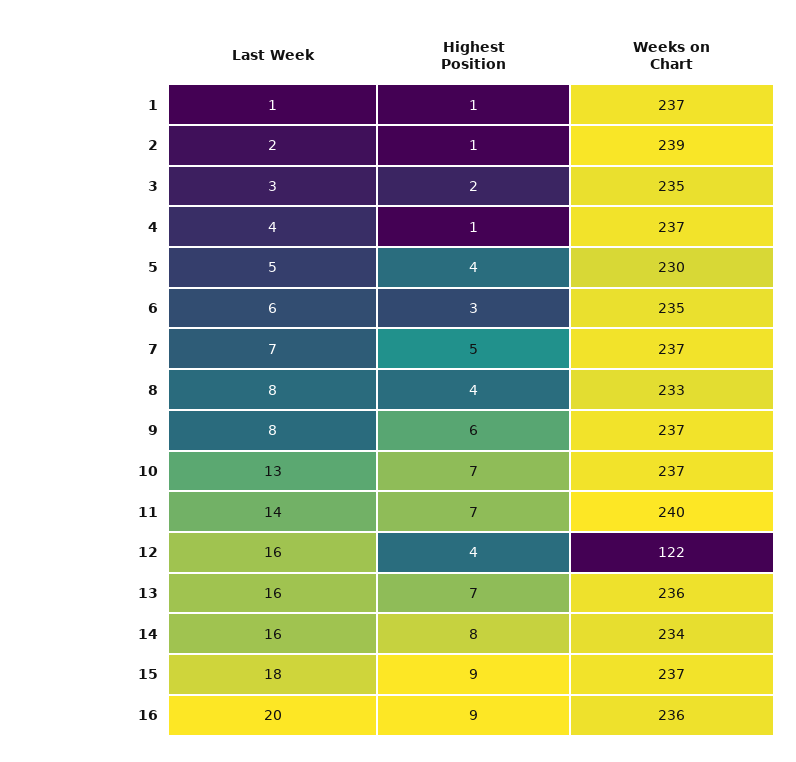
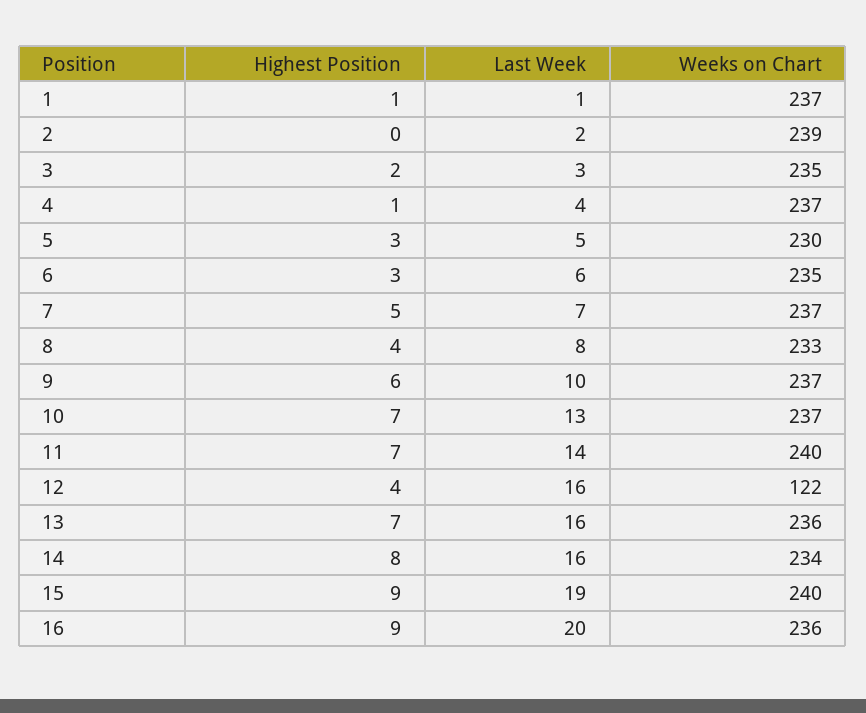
Highest Position, 2: 1 -> 0
Highest Position, 5: 4 -> 3
Last Week, 9: 8 -> 10
Last Week, 15: 18 -> 19
Weeks on Chart, 15: 237 -> 240

